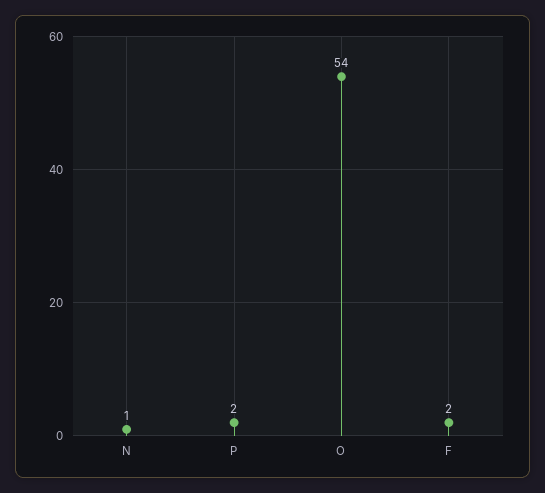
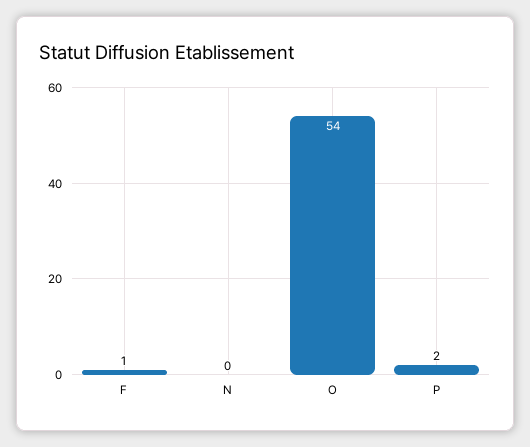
N: 1 -> 0
F: 2 -> 1

